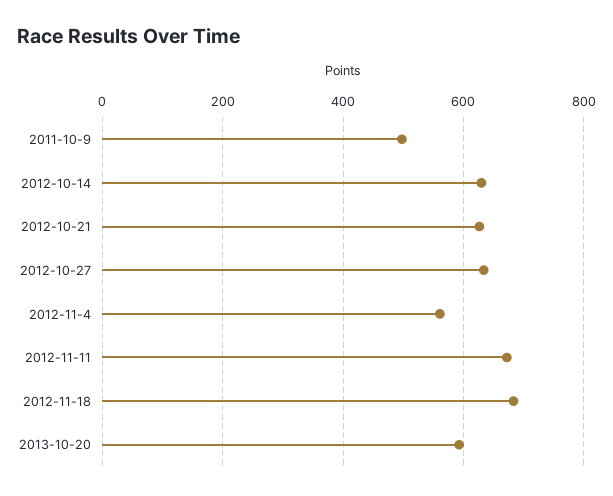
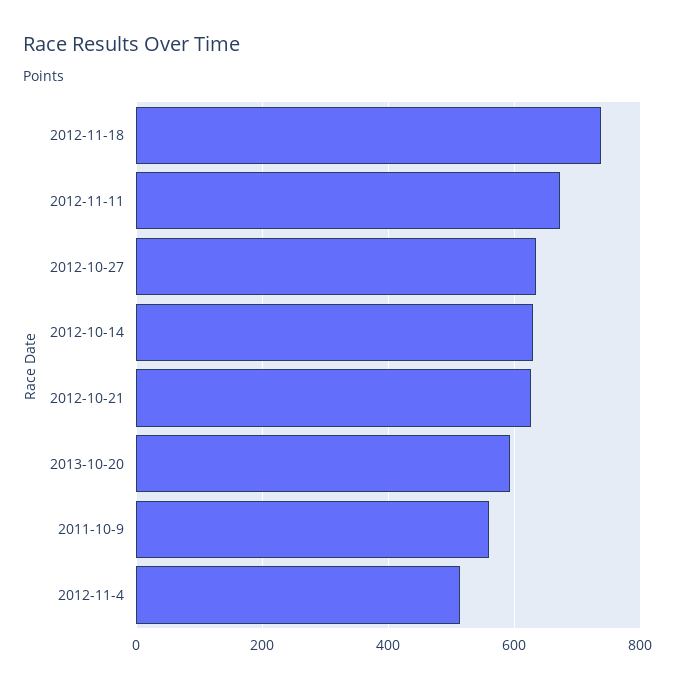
2011-10-9: 500 -> 560
2012-11-4: 560 -> 520
2012-11-18: 680 -> 740

